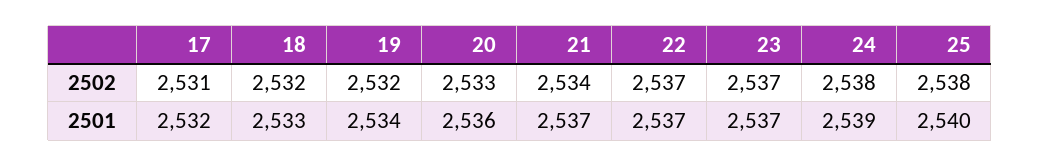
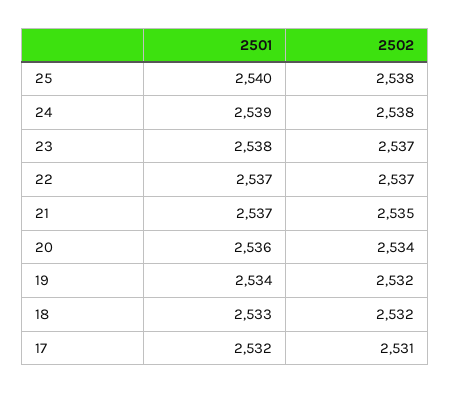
20, 2502: 2533 -> 2534
21, 2502: 2534 -> 2535
23, 2501: 2537 -> 2538

